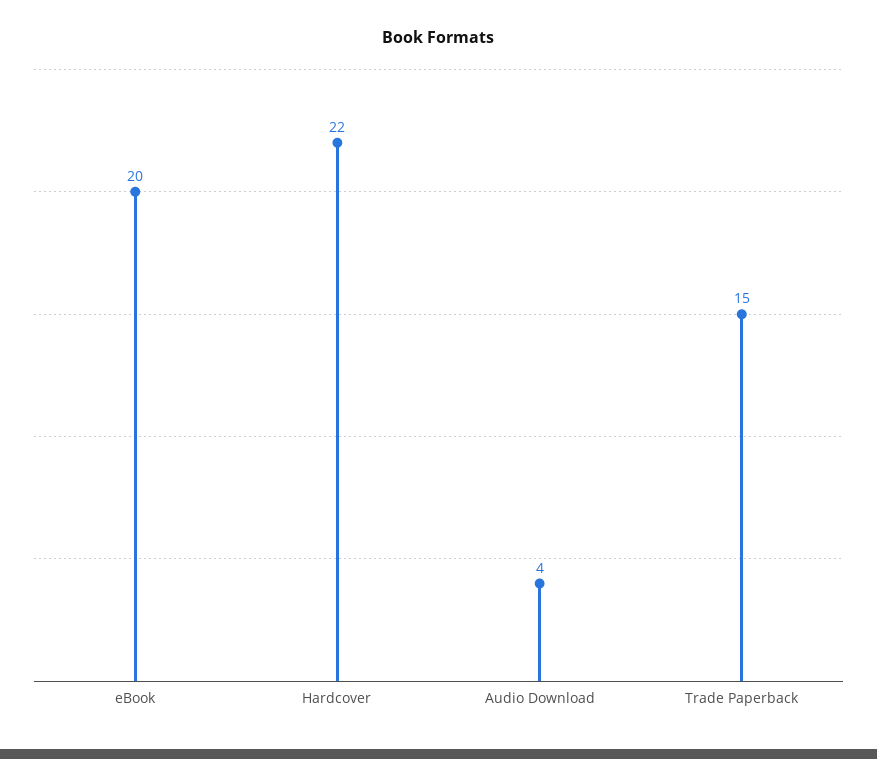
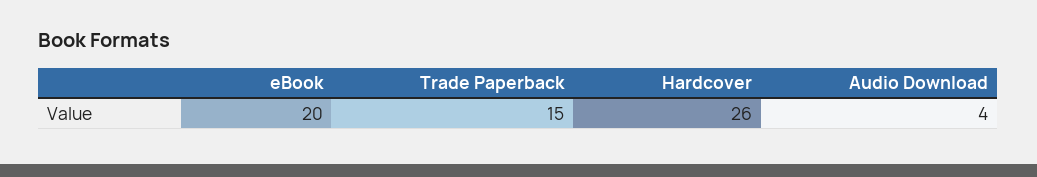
Hardcover: 22 -> 26

